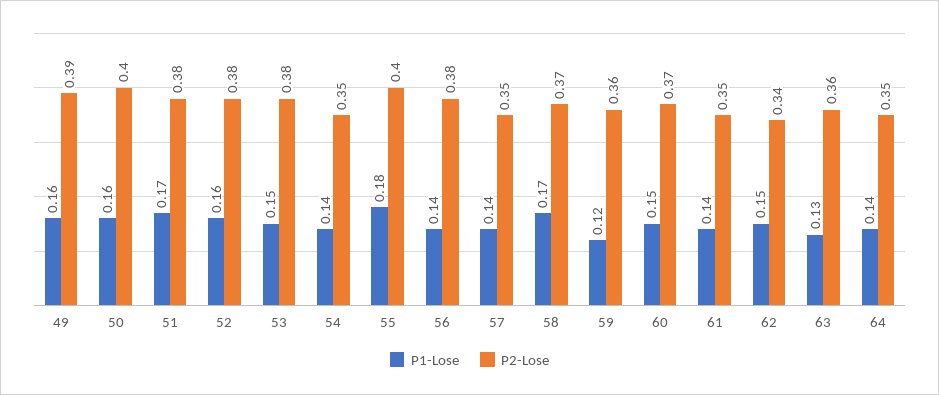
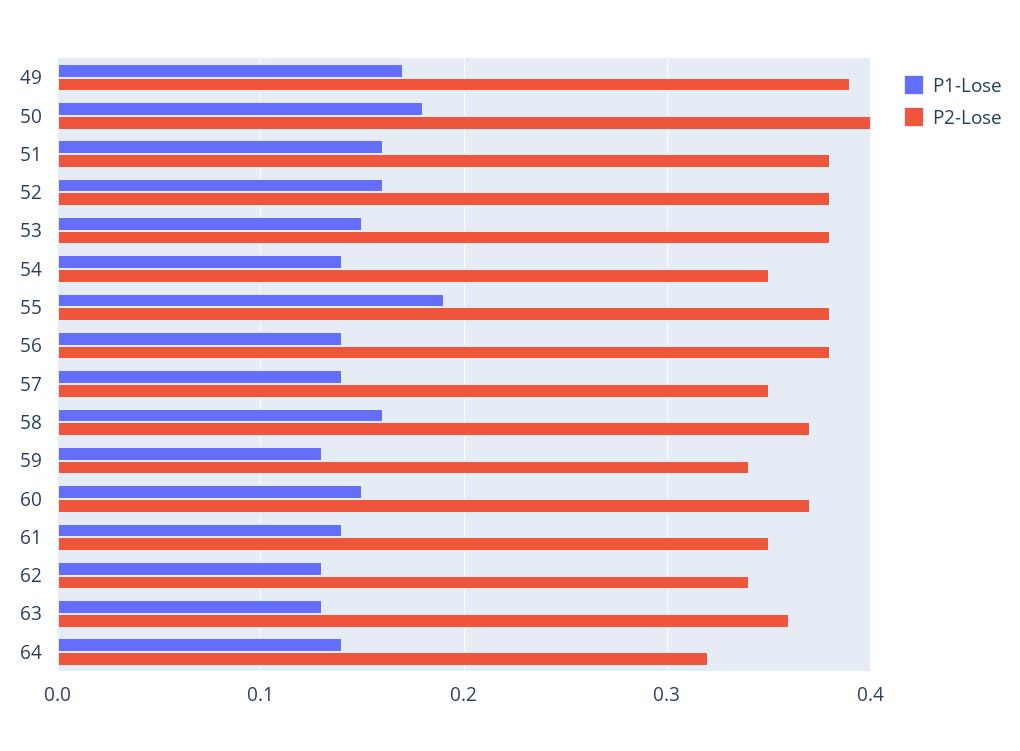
P1-Lose, 49: 0.16 -> 0.17
P1-Lose, 50: 0.16 -> 0.18
P1-Lose, 51: 0.17 -> 0.16
P1-Lose, 55: 0.18 -> 0.19
P2-Lose, 55: 0.4 -> 0.38
P1-Lose, 58: 0.17 -> 0.16
P1-Lose, 59: 0.12 -> 0.13
P2-Lose, 59: 0.36 -> 0.34
P1-Lose, 62: 0.15 -> 0.13
P2-Lose, 64: 0.35 -> 0.32

